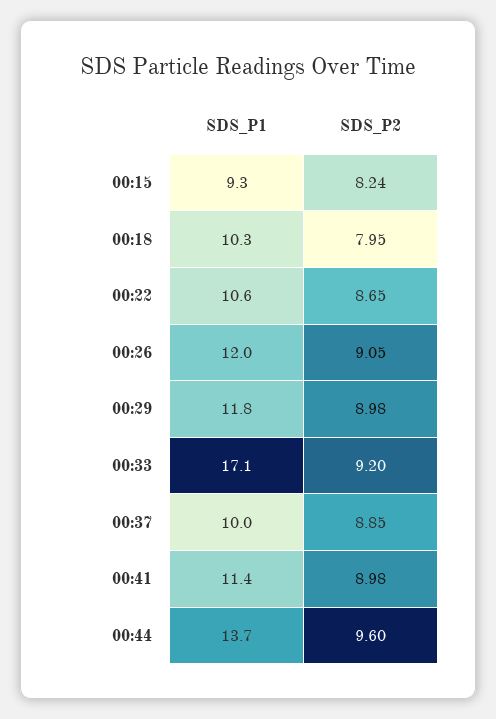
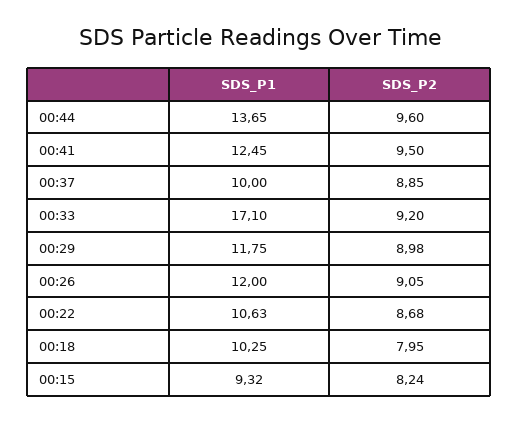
SDS_P2, 00:22: 8.65 -> 8.68
SDS_P1, 00:41: 11.4 -> 12.45
SDS_P2, 00:41: 8.98 -> 9.5

